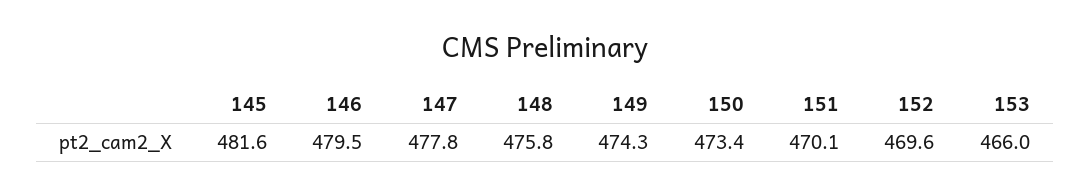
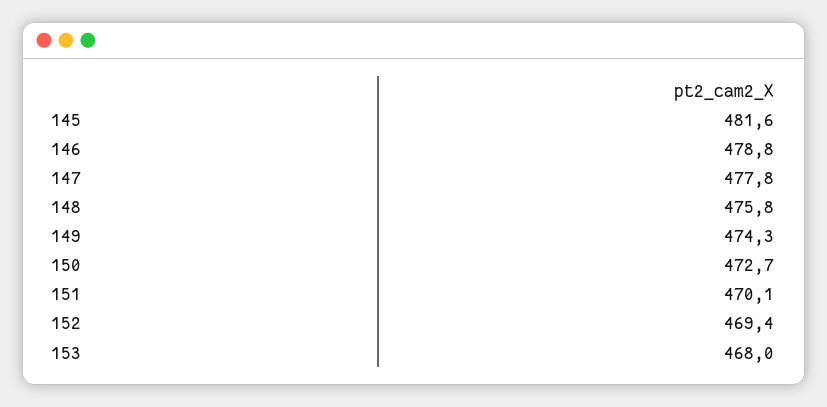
146: 479.5 -> 478.8
150: 473.4 -> 472.7
152: 469.6 -> 469.4
153: 466 -> 468

